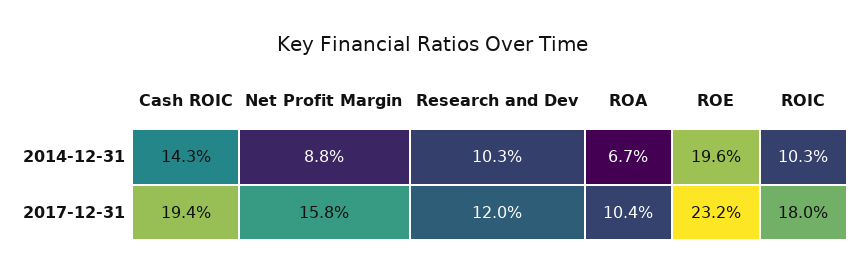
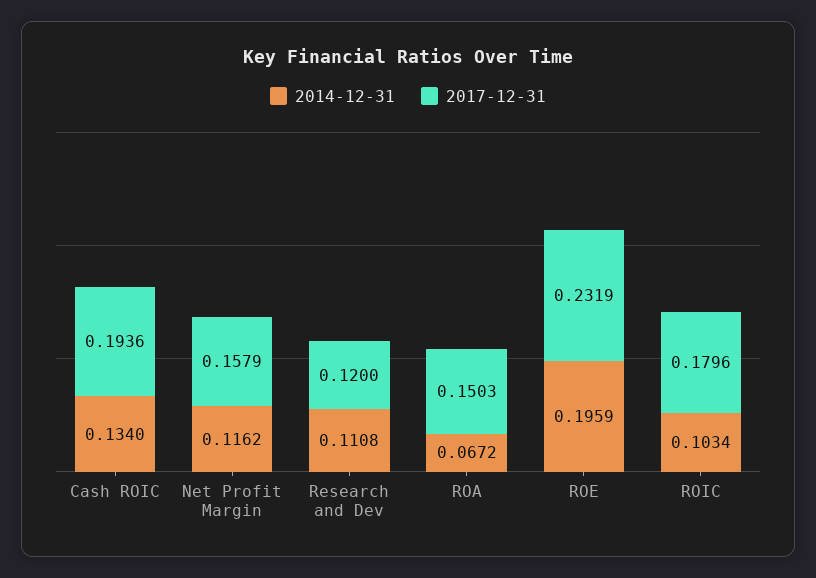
2014-12-31, Cash ROIC: 0.143 -> 0.134
2014-12-31, Net Profit Margin: 0.088 -> 0.1162
2014-12-31, Research and Dev: 0.103 -> 0.1108
2017-12-31, ROA: 0.104 -> 0.1503

